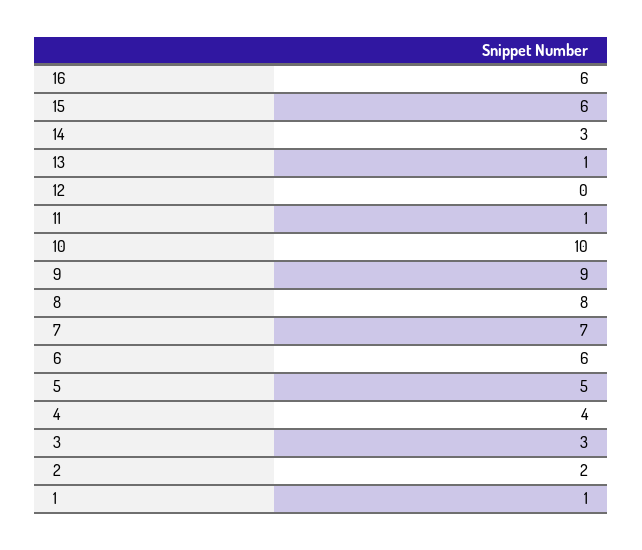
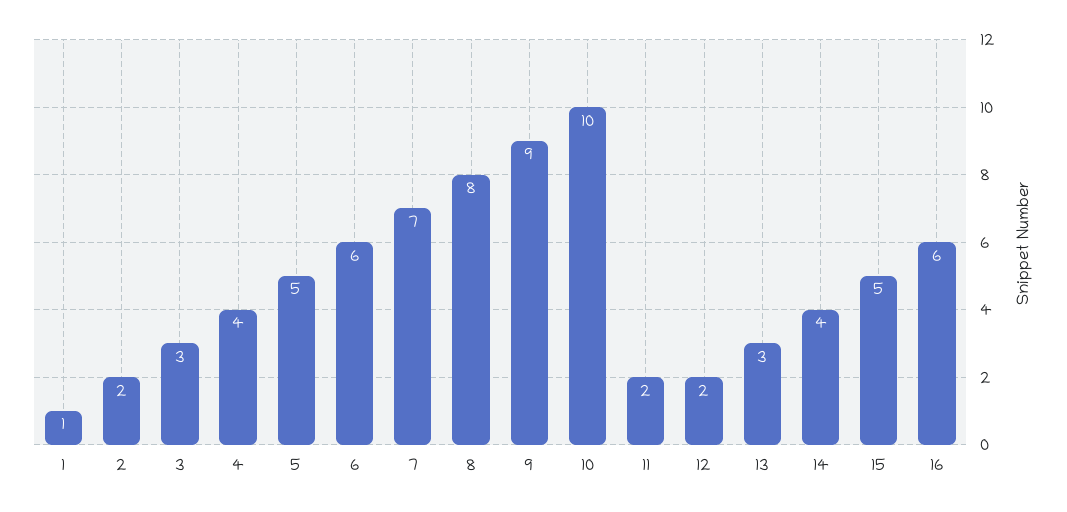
15: 6 -> 5
14: 3 -> 4
13: 1 -> 3
12: 0 -> 2
11: 1 -> 2

